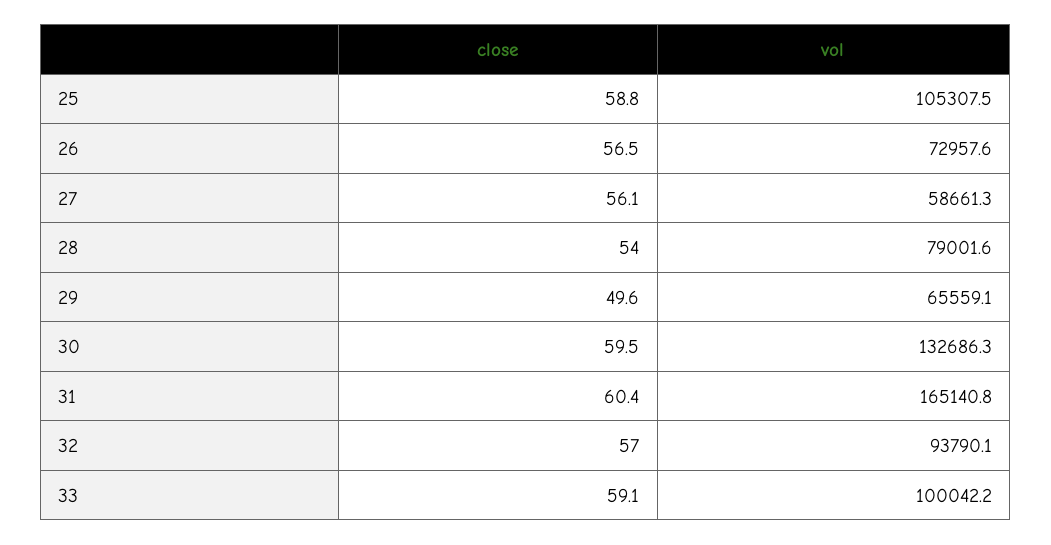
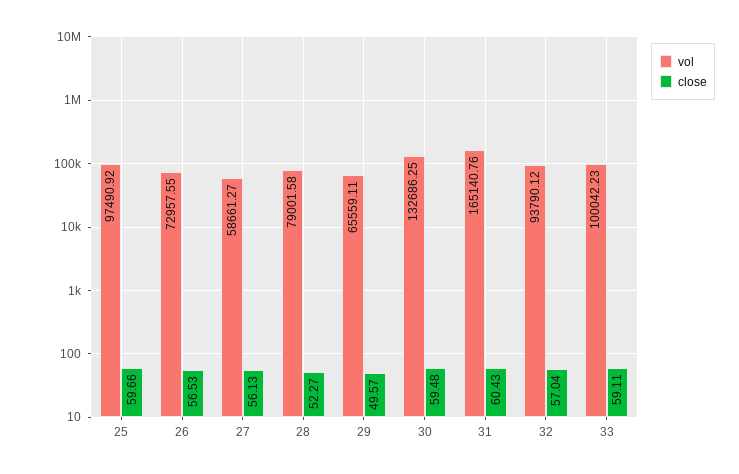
close, 25: 58.8 -> 59.66
vol, 25: 105307.5 -> 97490.92
close, 28: 54 -> 52.27

